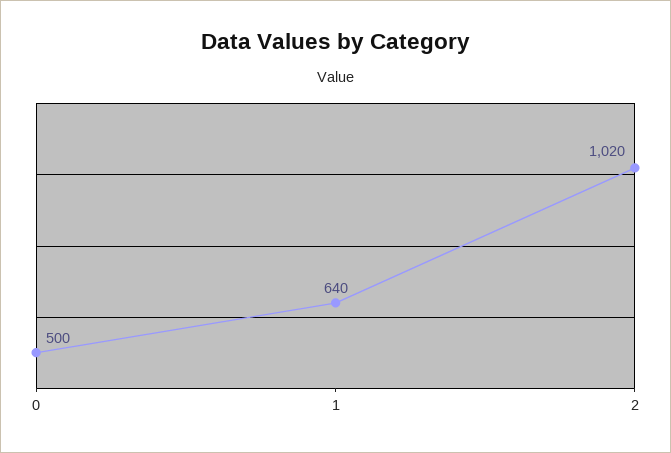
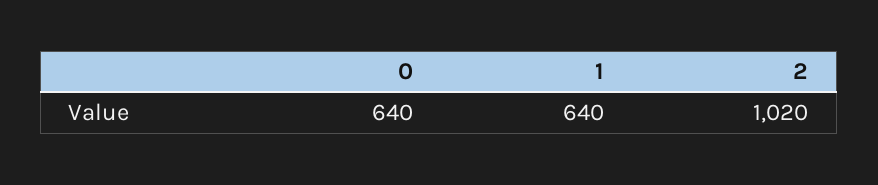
0: 500 -> 640

